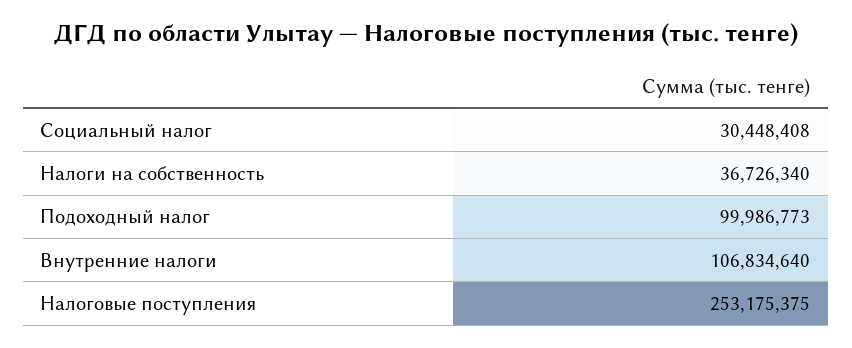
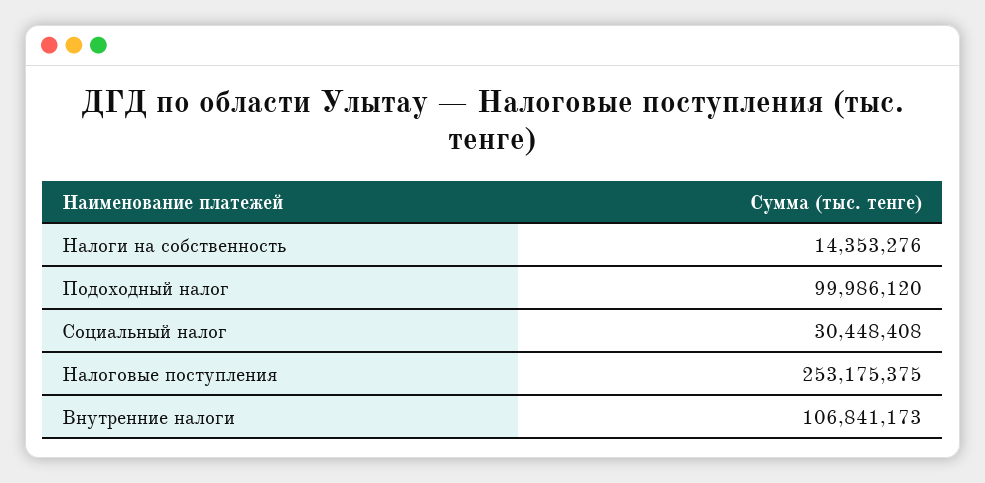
Налоги на собственность: 36726340 -> 14353276
Подоходный налог: 99986773 -> 99986120
Внутренние налоги: 106834640 -> 106841173

